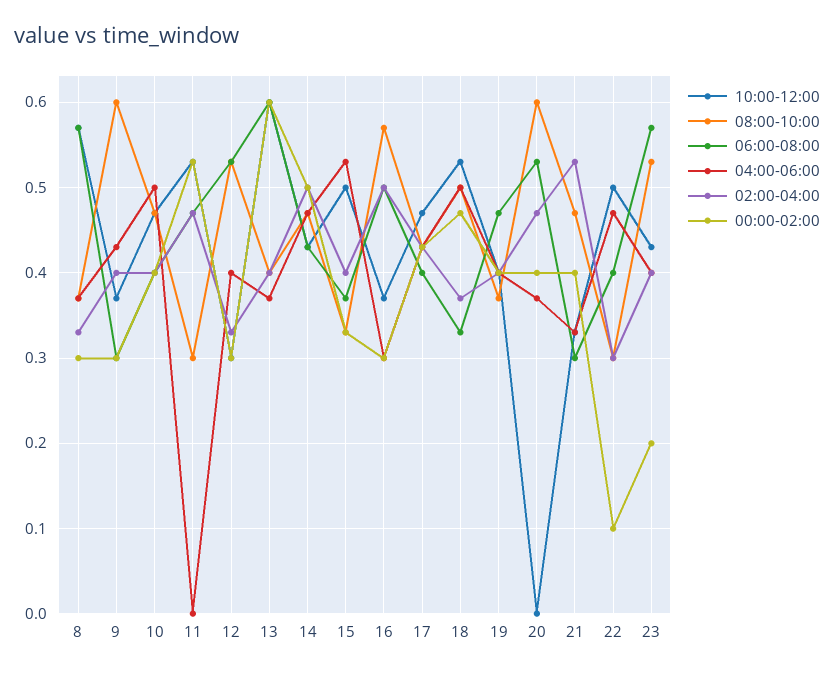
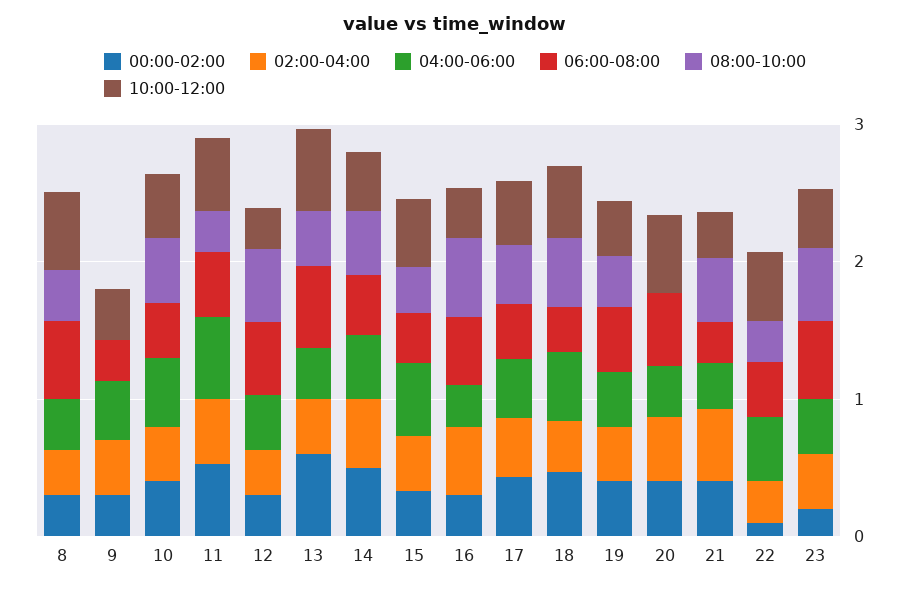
08:00-10:00, 9: 0.6 -> 0
04:00-06:00, 11: 0 -> 0.6
10:00-12:00, 20: 0 -> 0.6
08:00-10:00, 20: 0.6 -> 0

